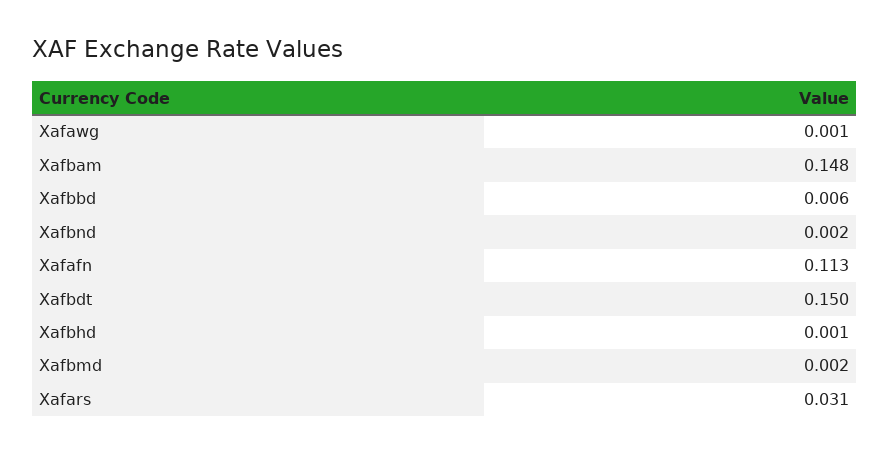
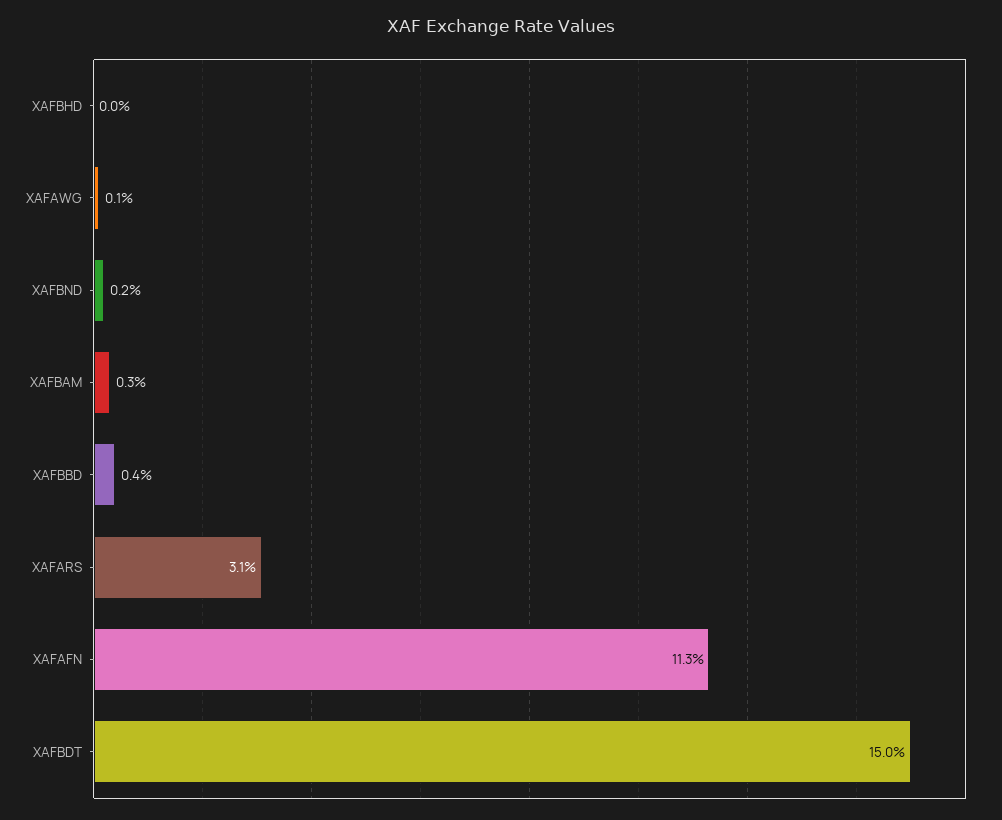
Xafbam: 0.148 -> 0.003
Xafbbd: 0.006 -> 0.004
Xafbhd: 0.001 -> 0
Xafbmd: 0.002 -> none

